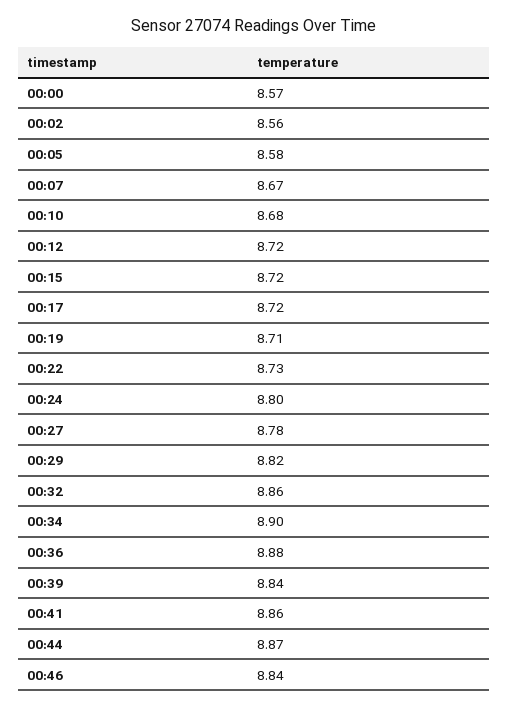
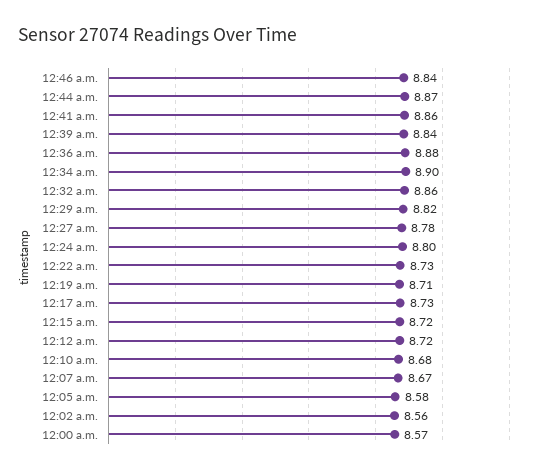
00:17: 8.72 -> 8.73

